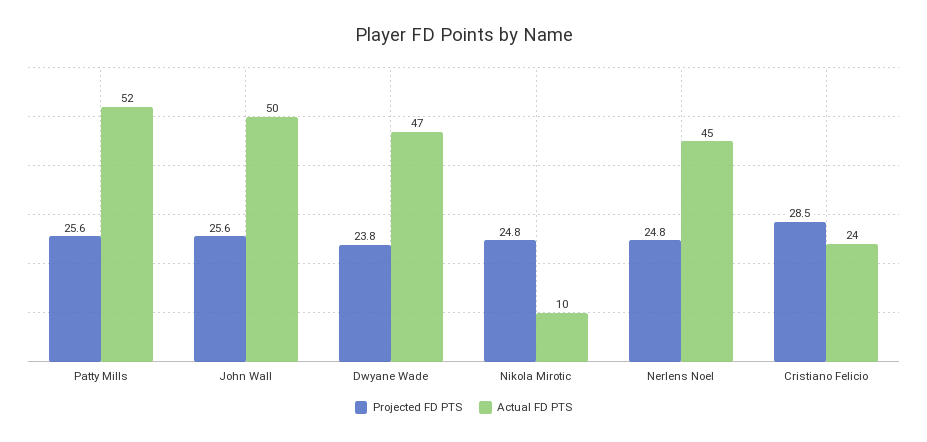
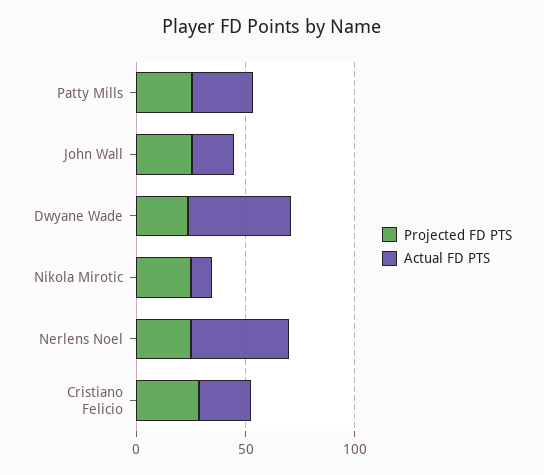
Actual FD PTS, Patty Mills: 52 -> 30
Actual FD PTS, John Wall: 50 -> 20

